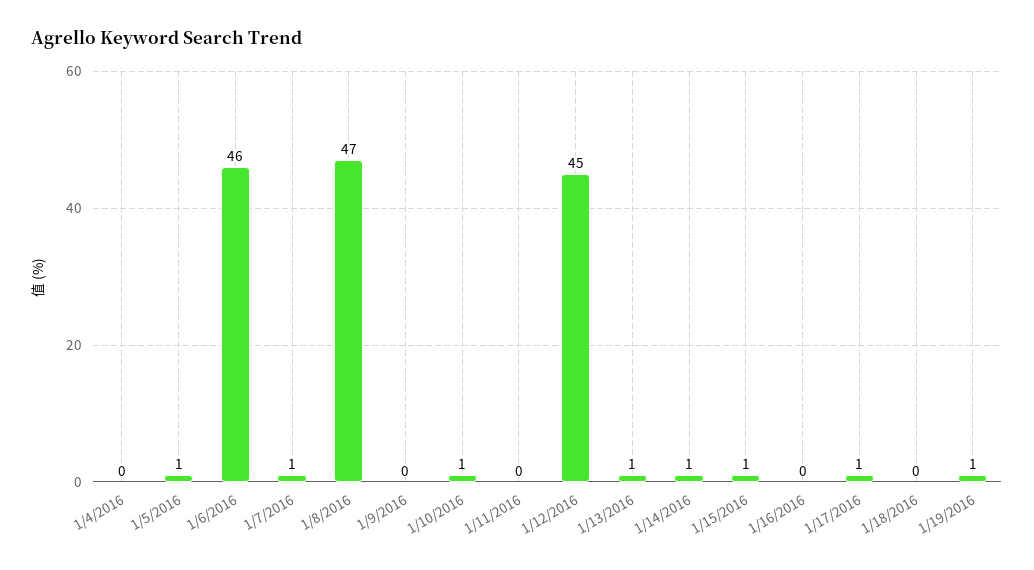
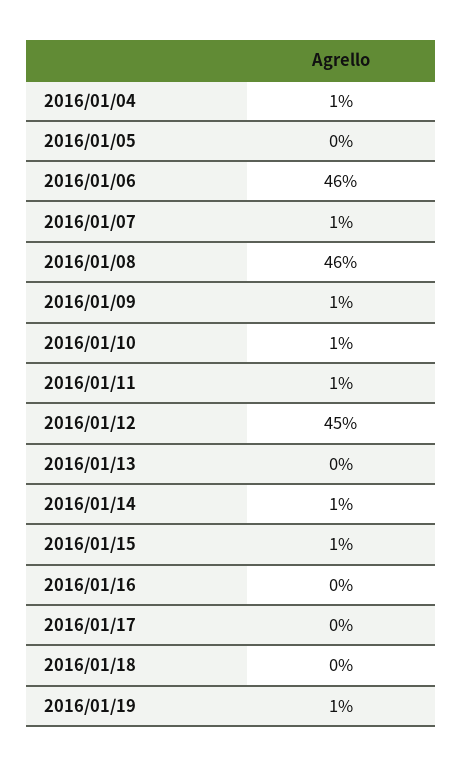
1/4/2016: 0 -> 1
1/5/2016: 1 -> 0
1/8/2016: 47 -> 46
1/9/2016: 0 -> 1
1/11/2016: 0 -> 1
1/13/2016: 1 -> 0
1/17/2016: 1 -> 0

